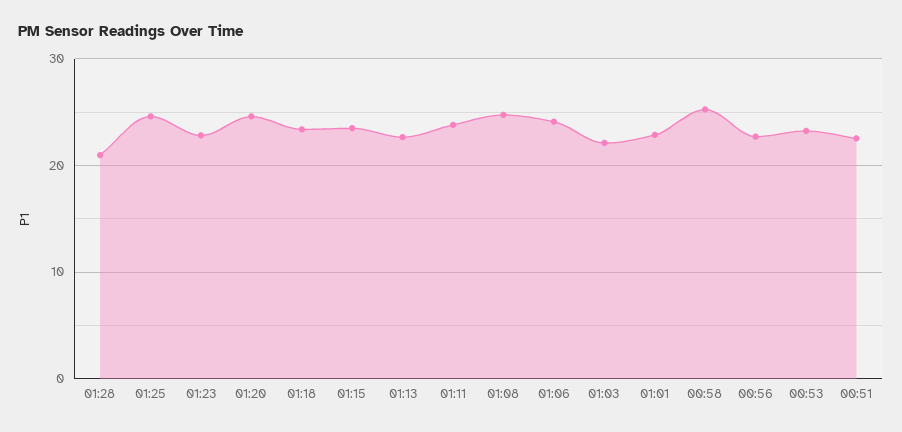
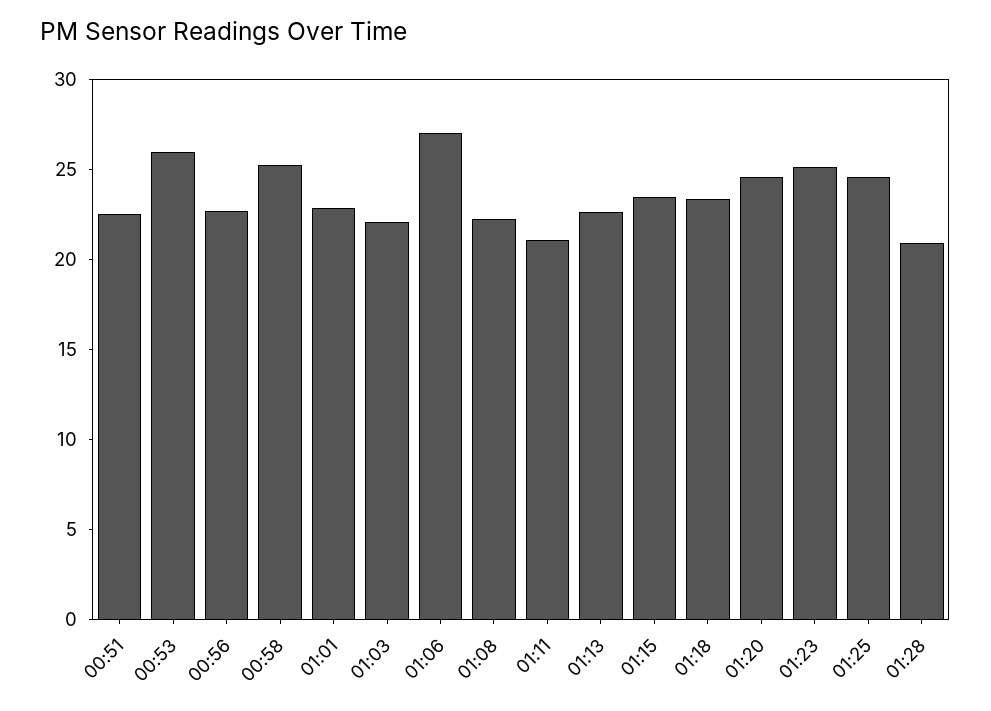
01:23: 23 -> 25
01:11: 24 -> 21
01:08: 25 -> 22
01:06: 24 -> 27
00:53: 23 -> 26

